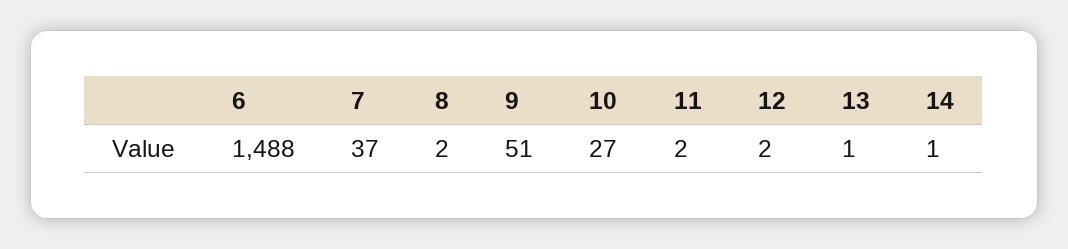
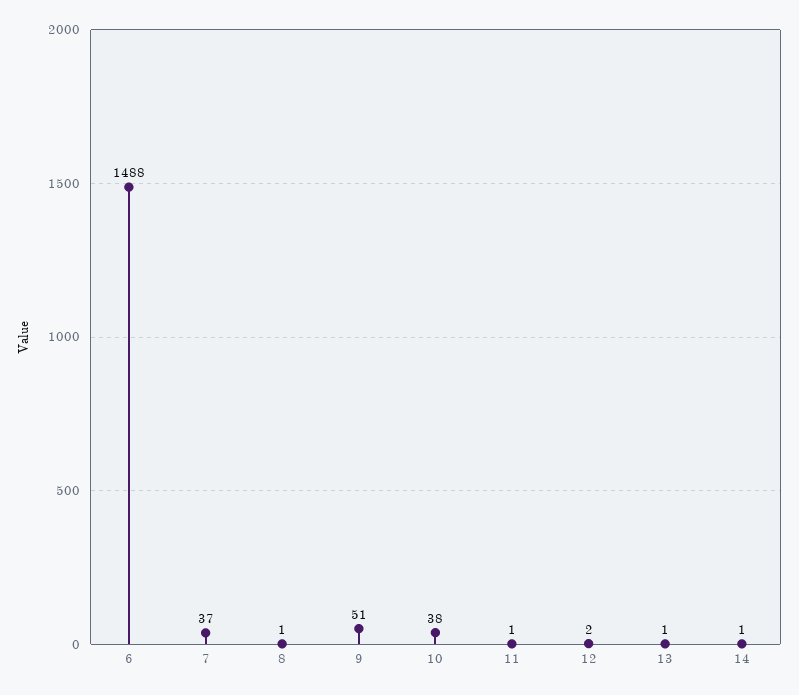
8: 2 -> 1
10: 27 -> 38
11: 2 -> 1

